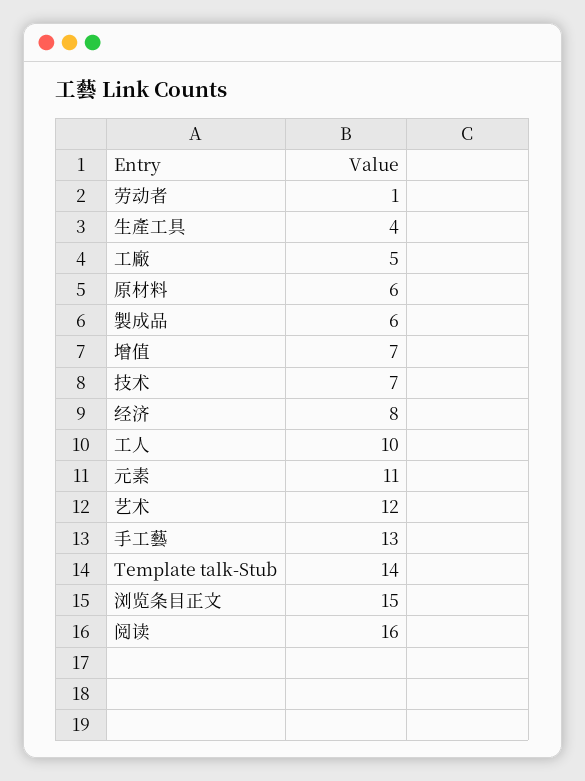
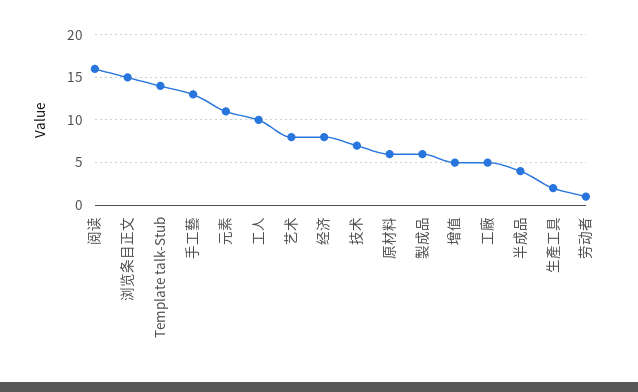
生產工具: 4 -> 2
增值: 7 -> 5
艺术: 12 -> 8
半成品: none -> 4

